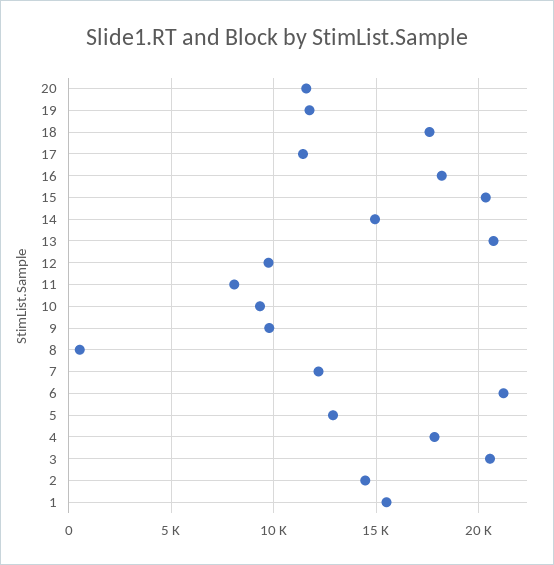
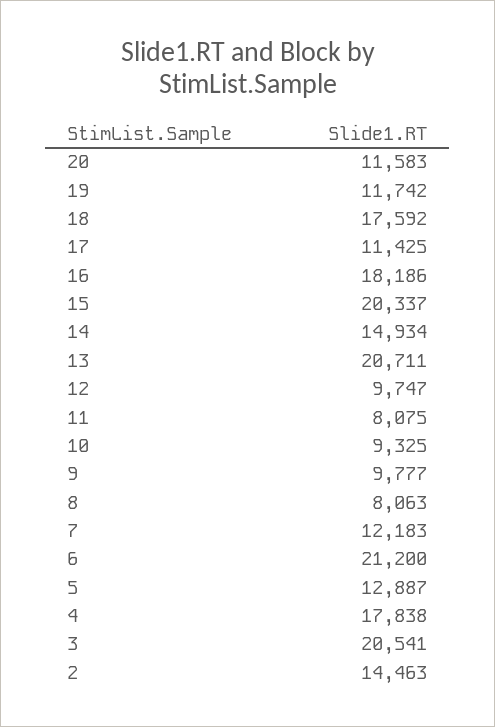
8: 500 -> 8063
1: 15500 -> none

